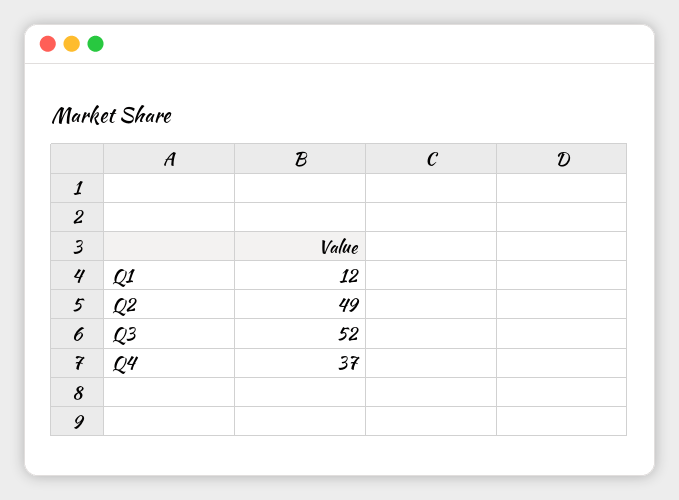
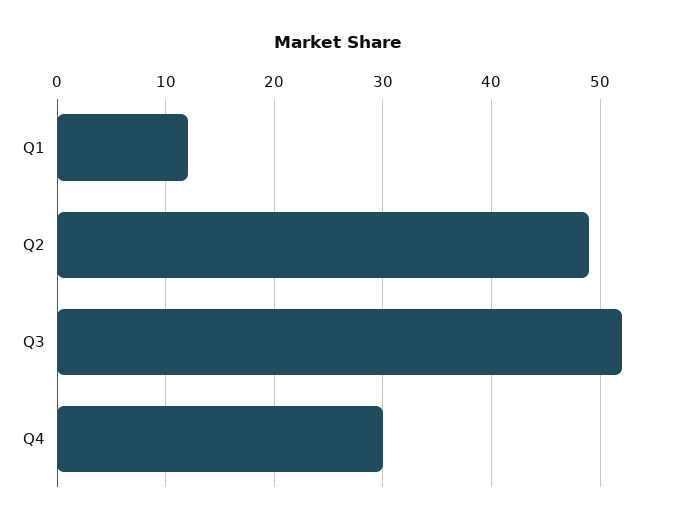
Q4: 37 -> 30

